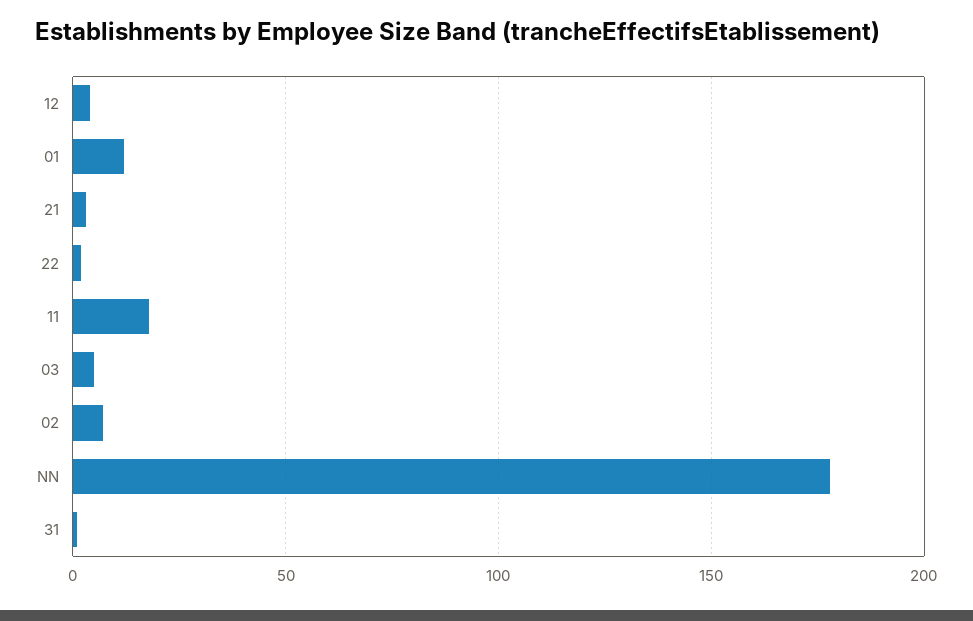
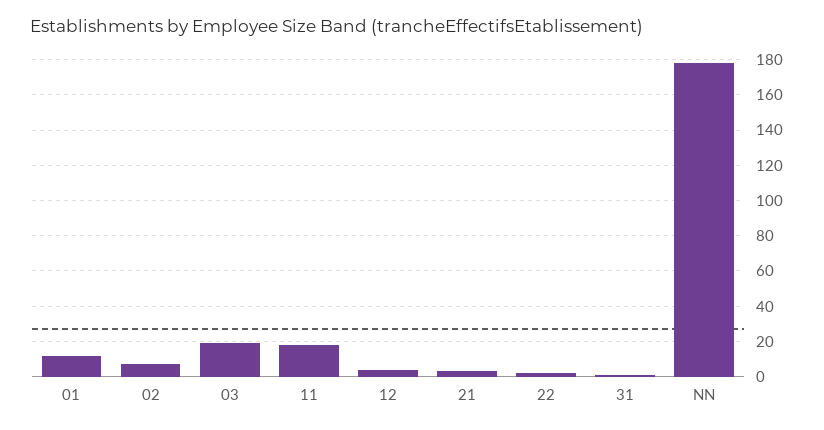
03: 5 -> 20

